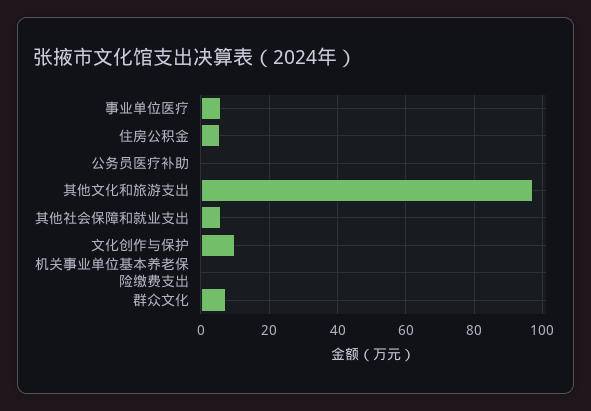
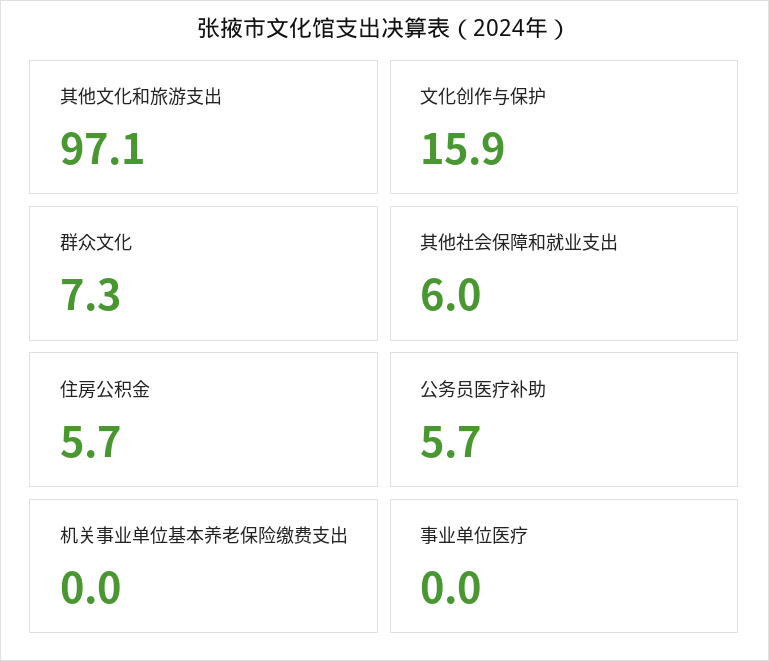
事业单位医疗: 6 -> 0
公务员医疗补助: 0 -> 5.7
文化创作与保护: 10 -> 15.9

